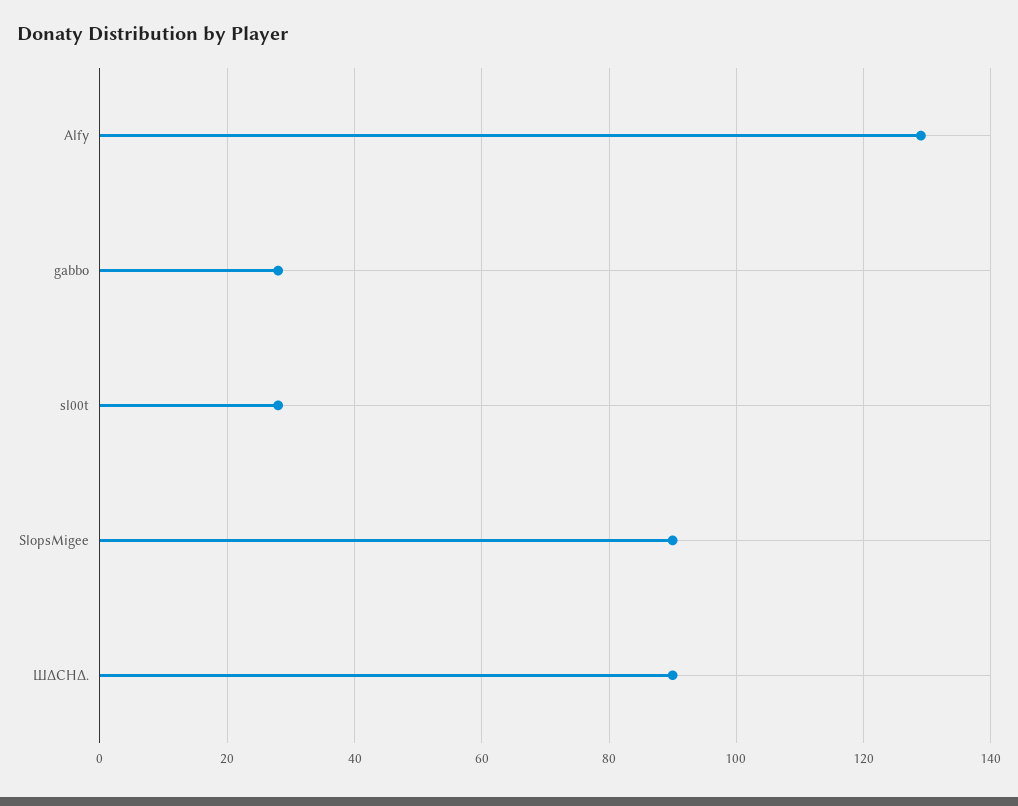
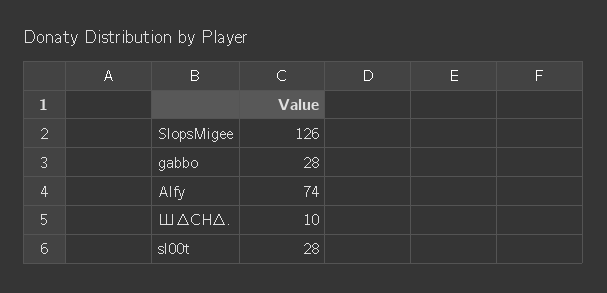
Alfy: 130 -> 74
SlopsMigee: 90 -> 126
ШΔCHΔ.: 90 -> 10

